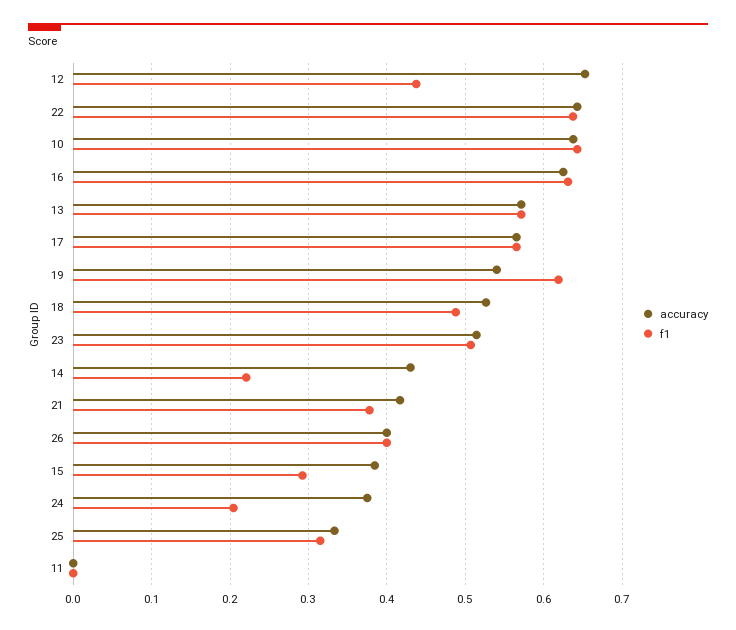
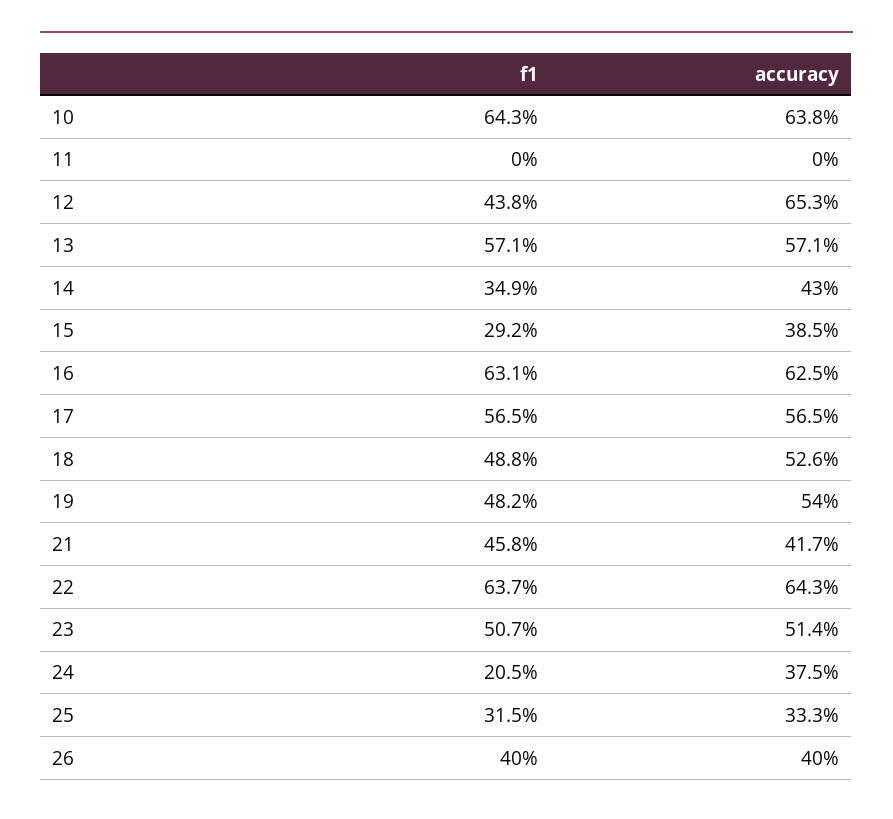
f1, 19: 0.62 -> 0.482
f1, 14: 0.22 -> 0.349
f1, 21: 0.38 -> 0.458

